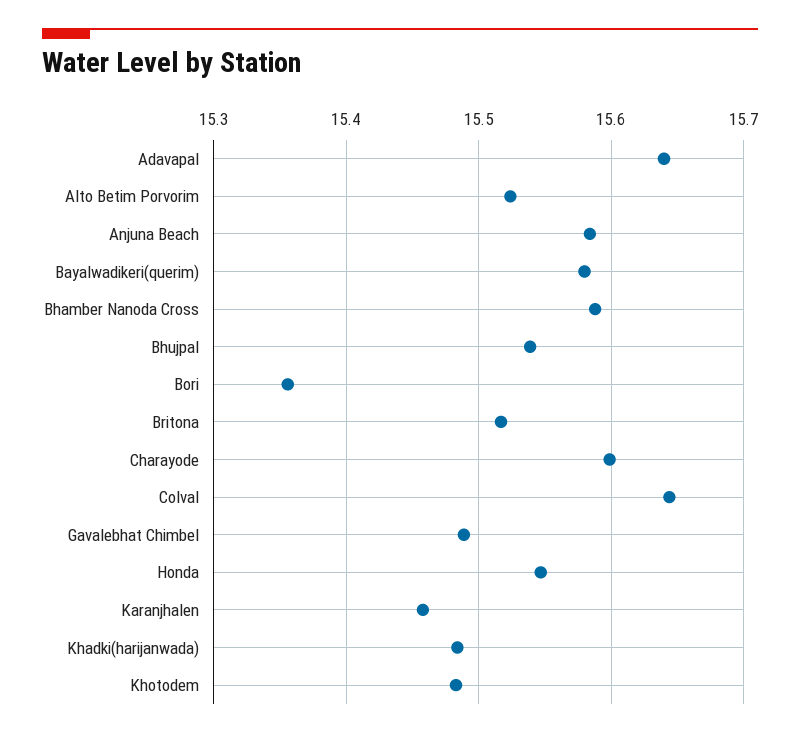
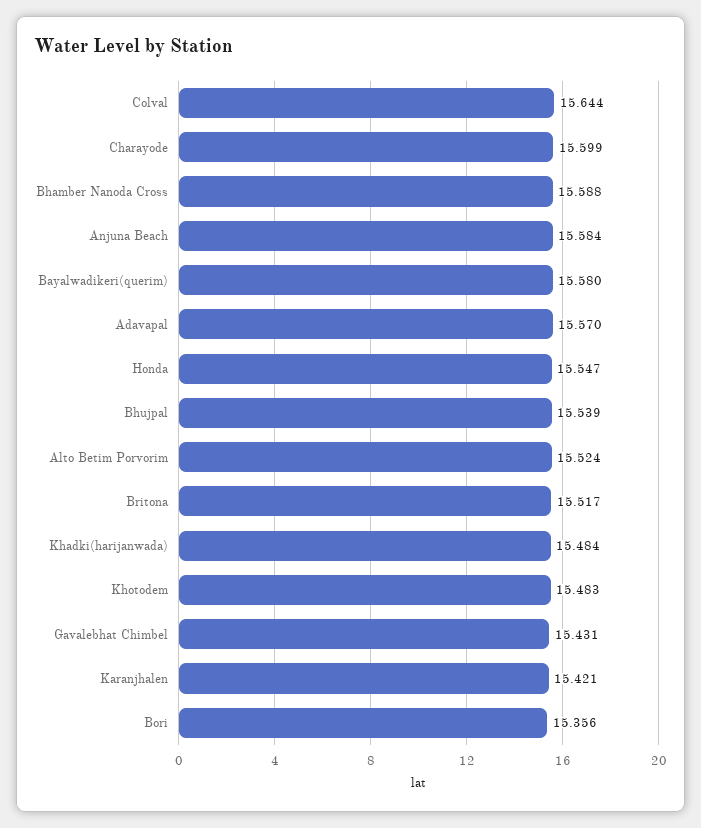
Adavapal: 15.64 -> 15.57
Gavalebhat Chimbel: 15.49 -> 15.431
Karanjhalen: 15.46 -> 15.421

